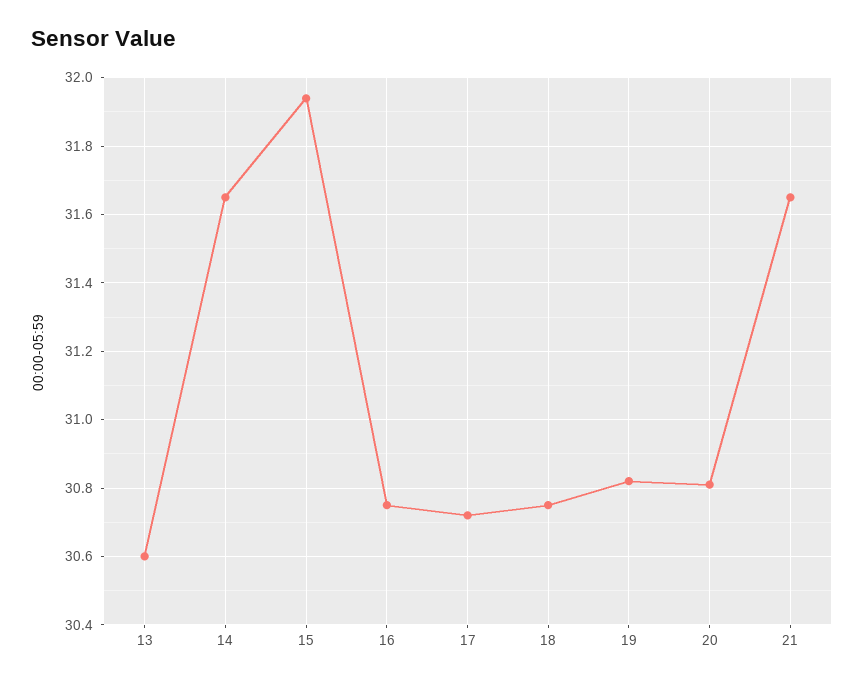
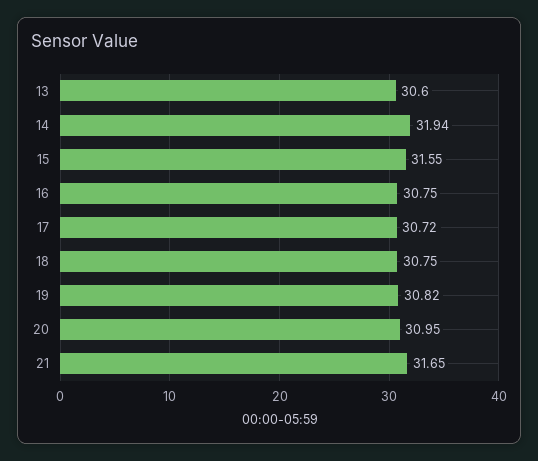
14: 31.65 -> 31.94
15: 31.95 -> 31.55
20: 30.8 -> 30.95

